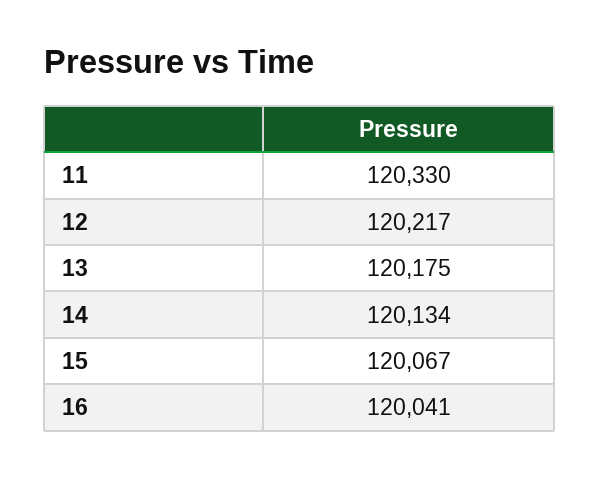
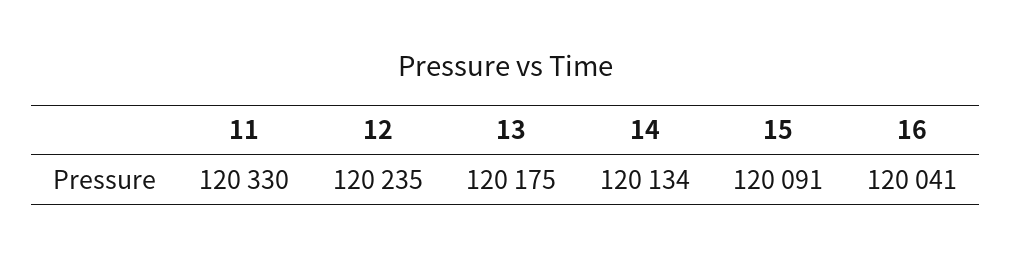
12: 120217 -> 120235
15: 120067 -> 120091

